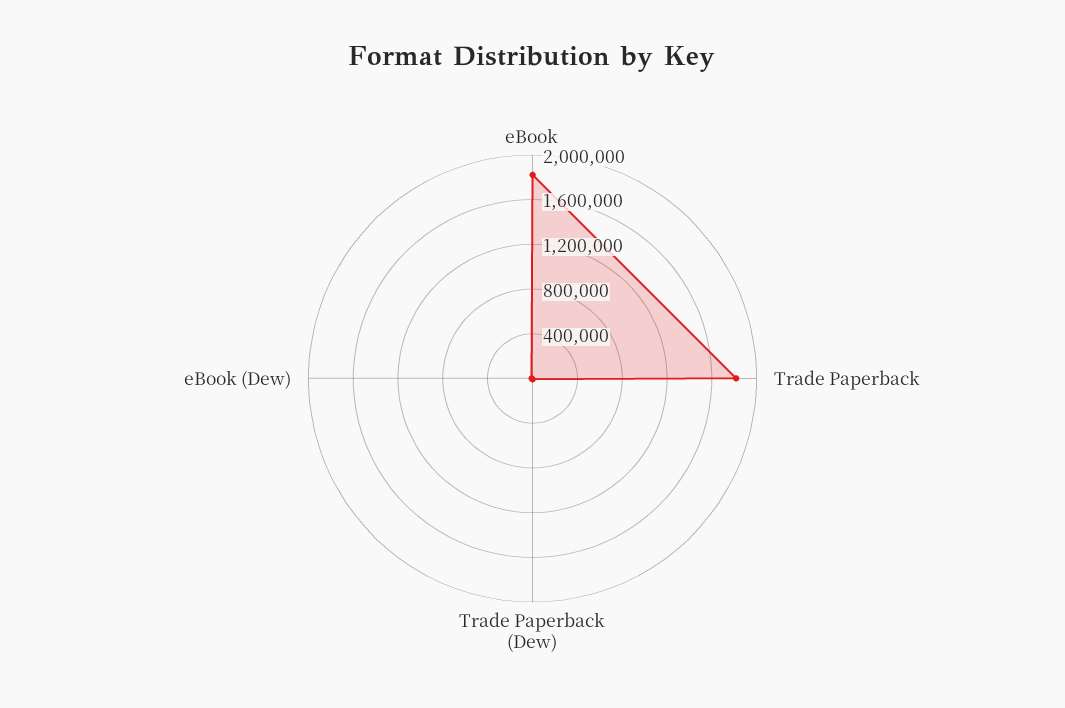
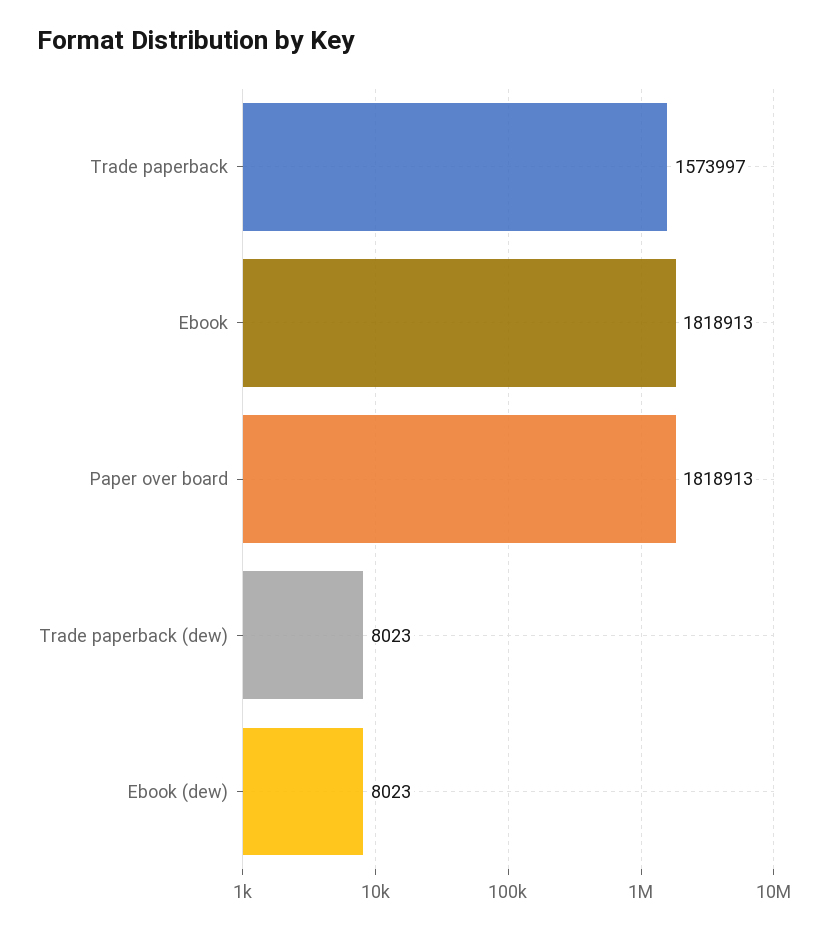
Trade Paperback: 1800000 -> 1573997
Paper over board: none -> 1818913

